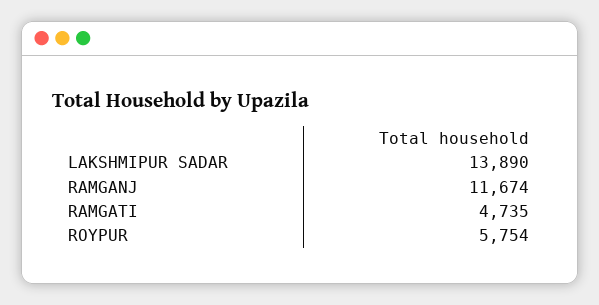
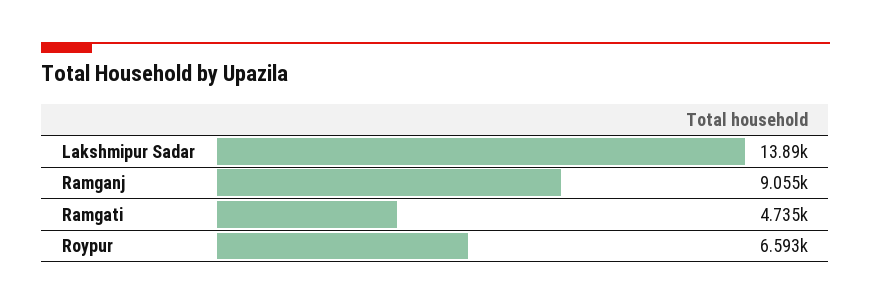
RAMGANJ: 11674 -> 9055
ROYPUR: 5754 -> 6593

